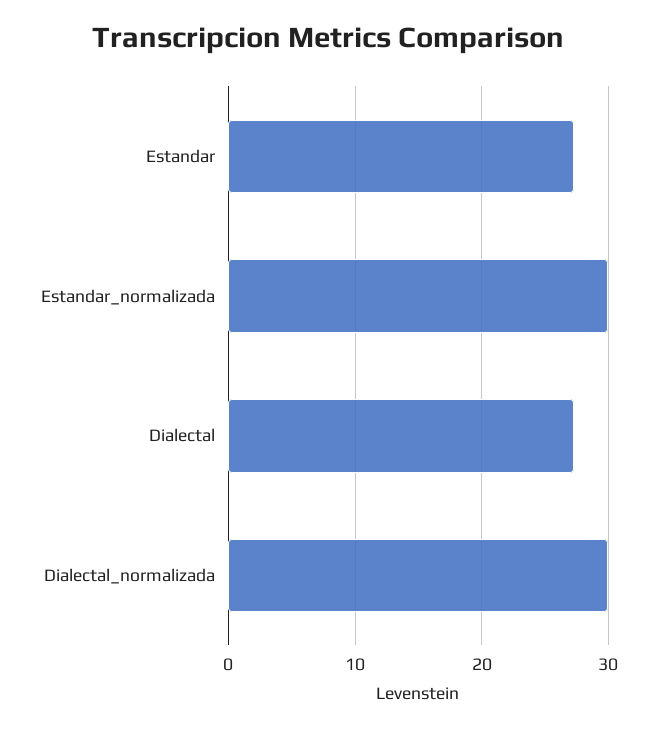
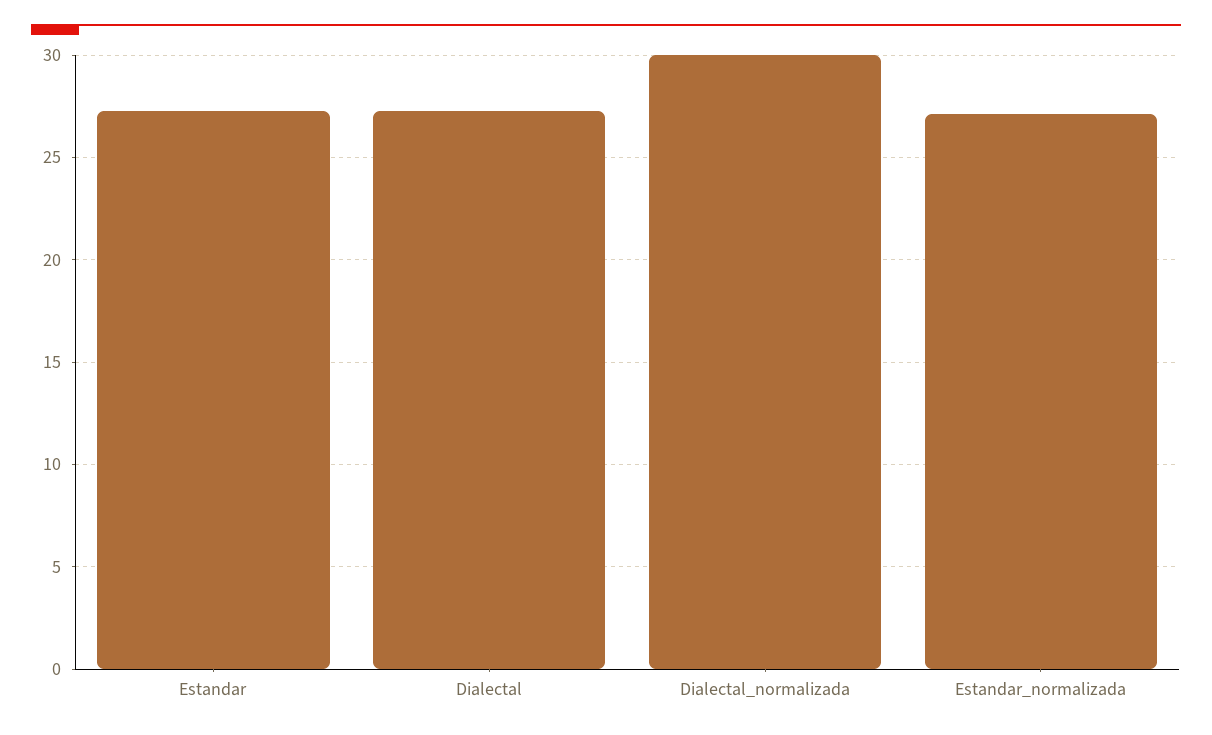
Estandar_normalizada: 30 -> 27

